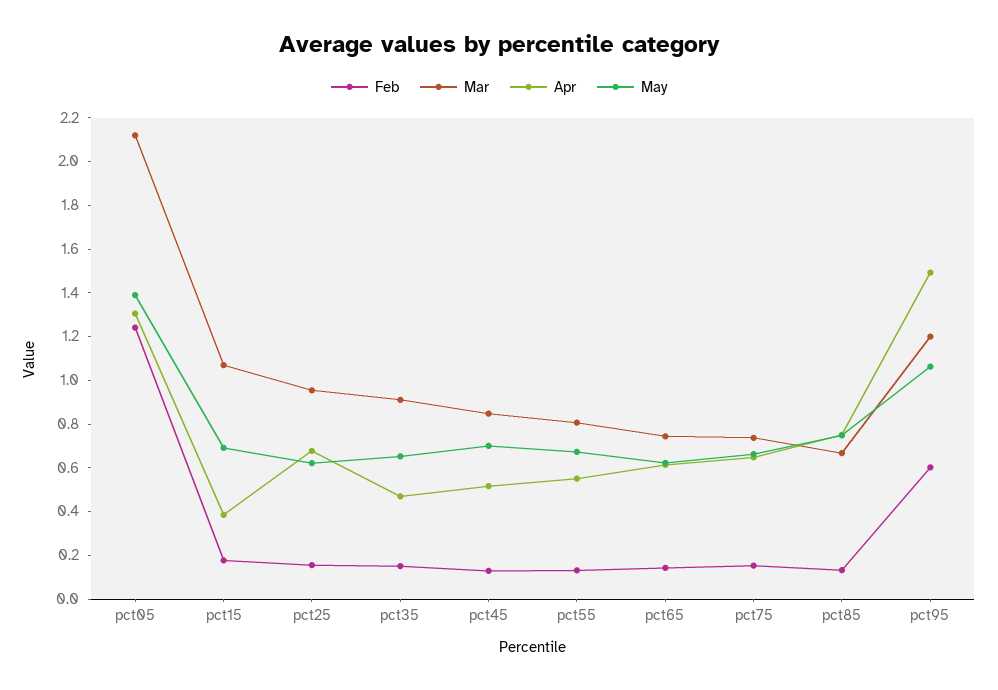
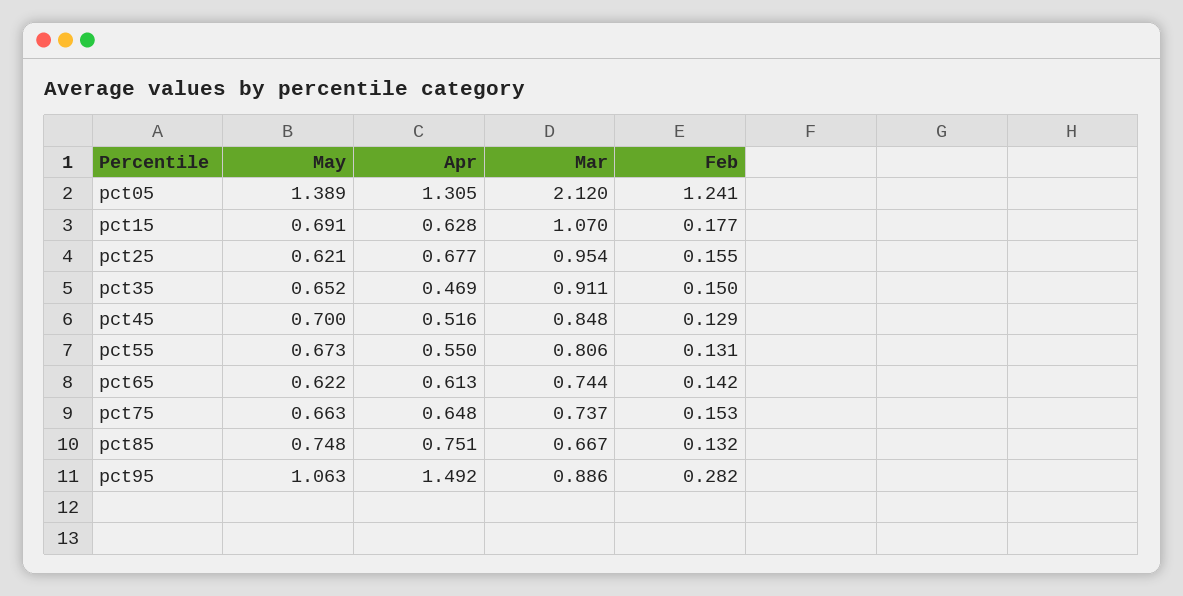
Apr, pct15: 0.4 -> 0.628
Feb, pct95: 0.6 -> 0.282
Mar, pct95: 1.2 -> 0.886

